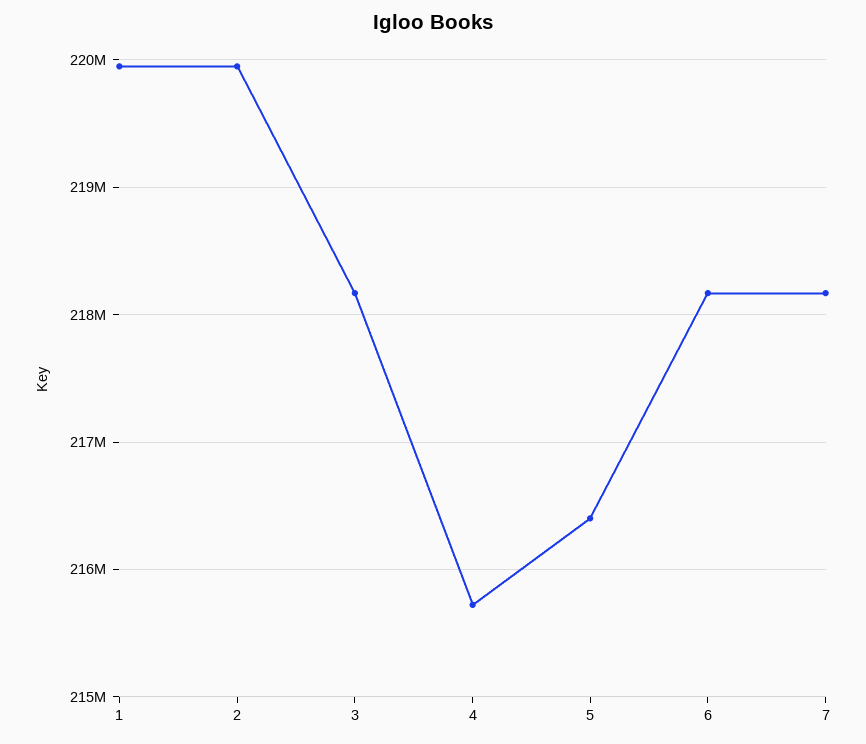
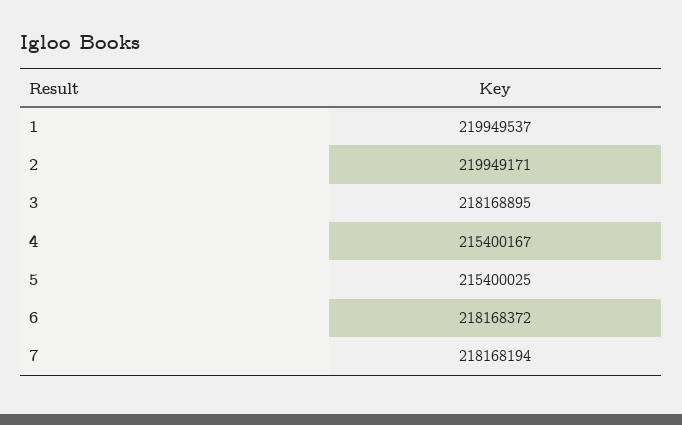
4: 215700000 -> 215400167
5: 216400000 -> 215400025

